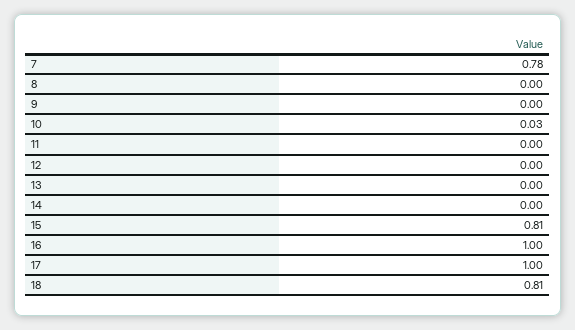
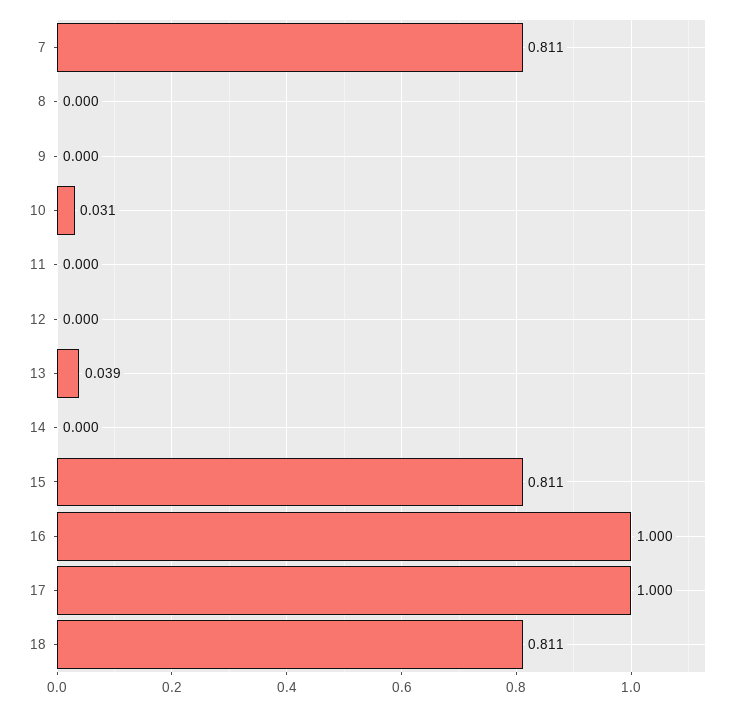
7: 0.78 -> 0.811
13: 0 -> 0.039

